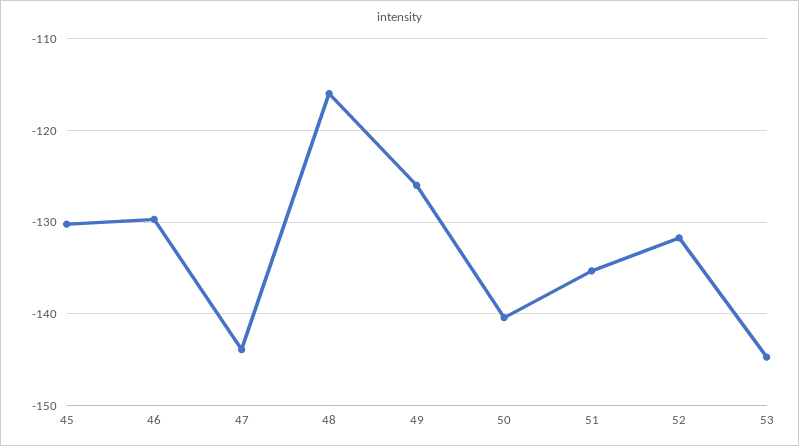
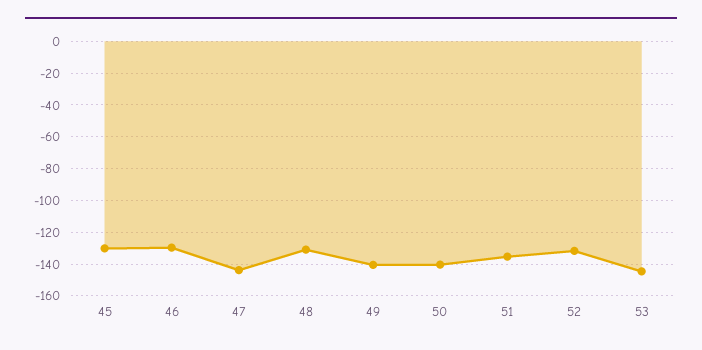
48: -116 -> -130
49: -126 -> -140

